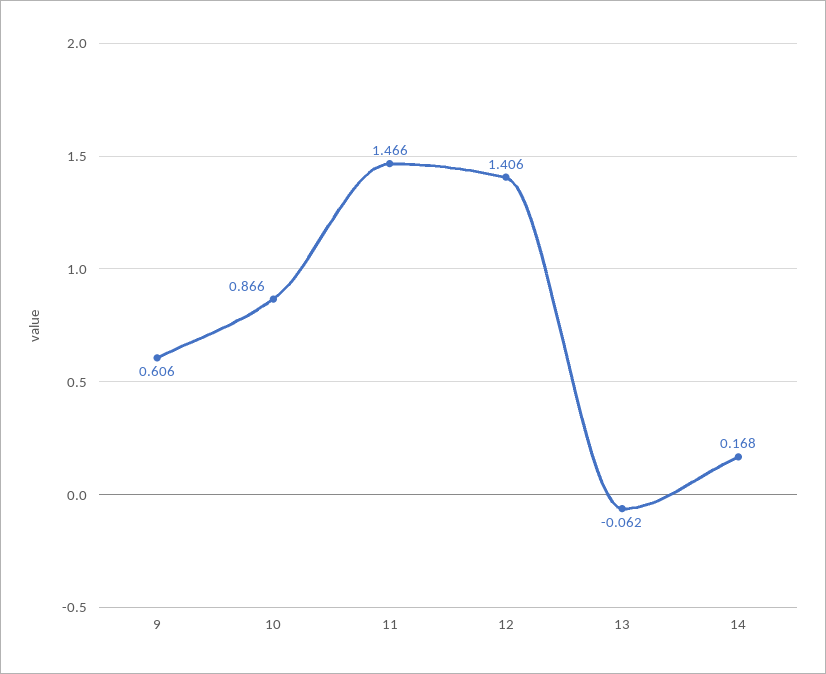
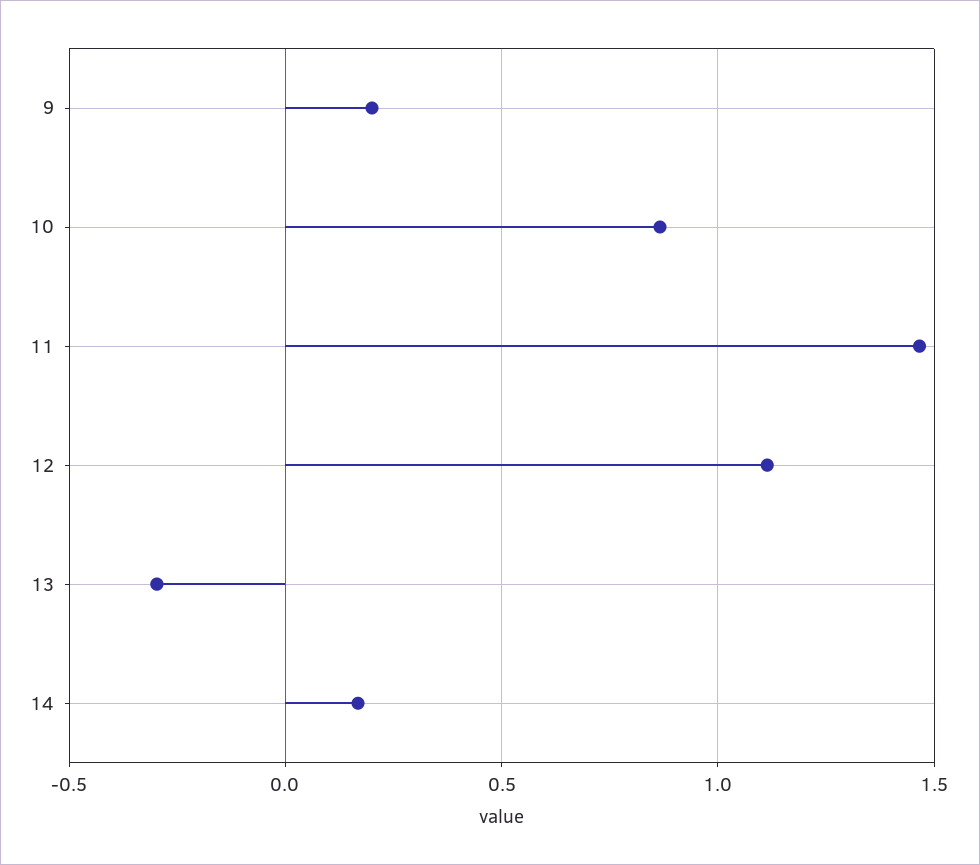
9: 0.606 -> 0.2
12: 1.406 -> 1.1
13: -0.062 -> -0.3

